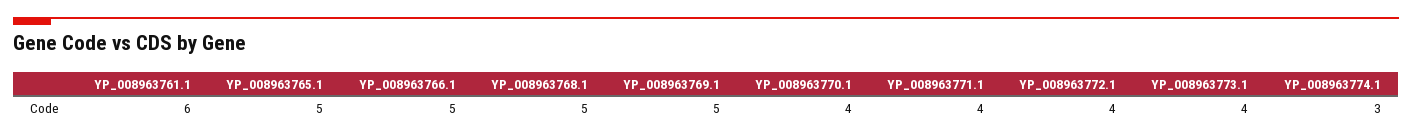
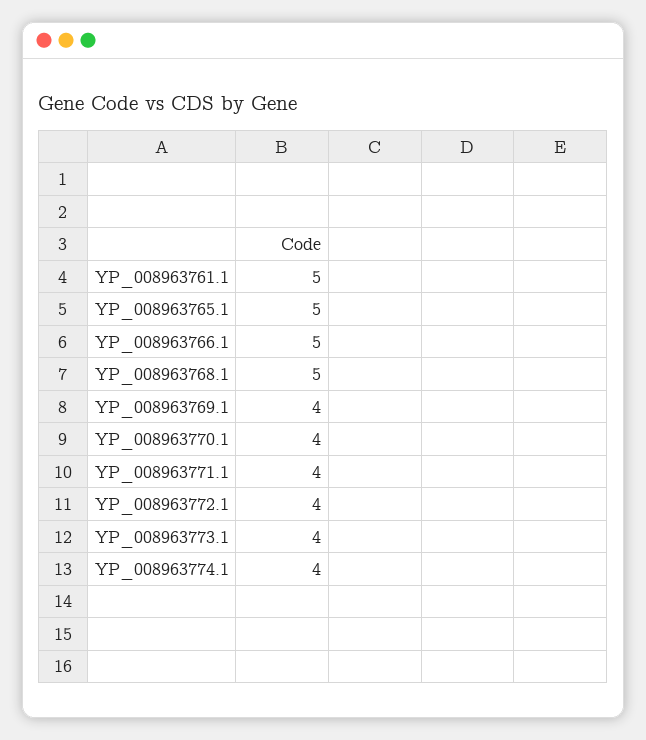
YP_008963761.1: 6 -> 5
YP_008963769.1: 5 -> 4
YP_008963774.1: 3 -> 4

